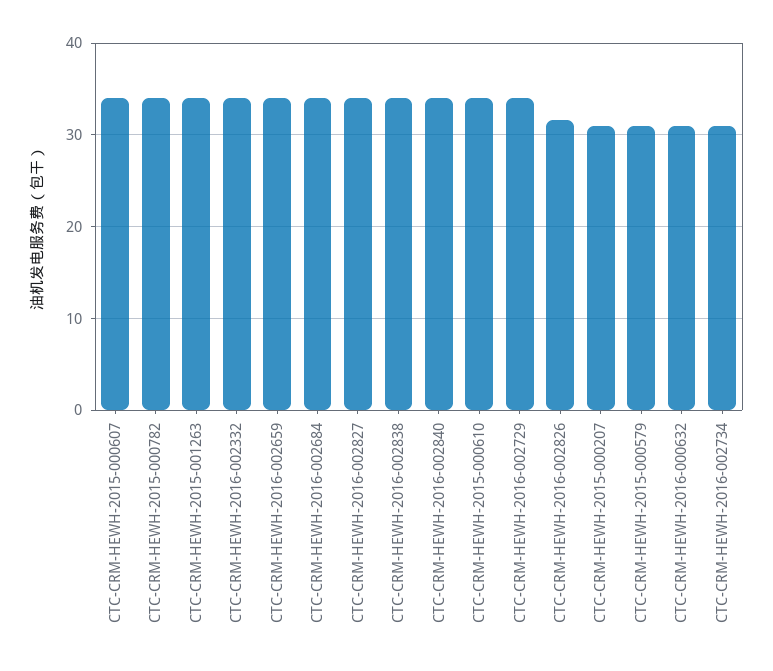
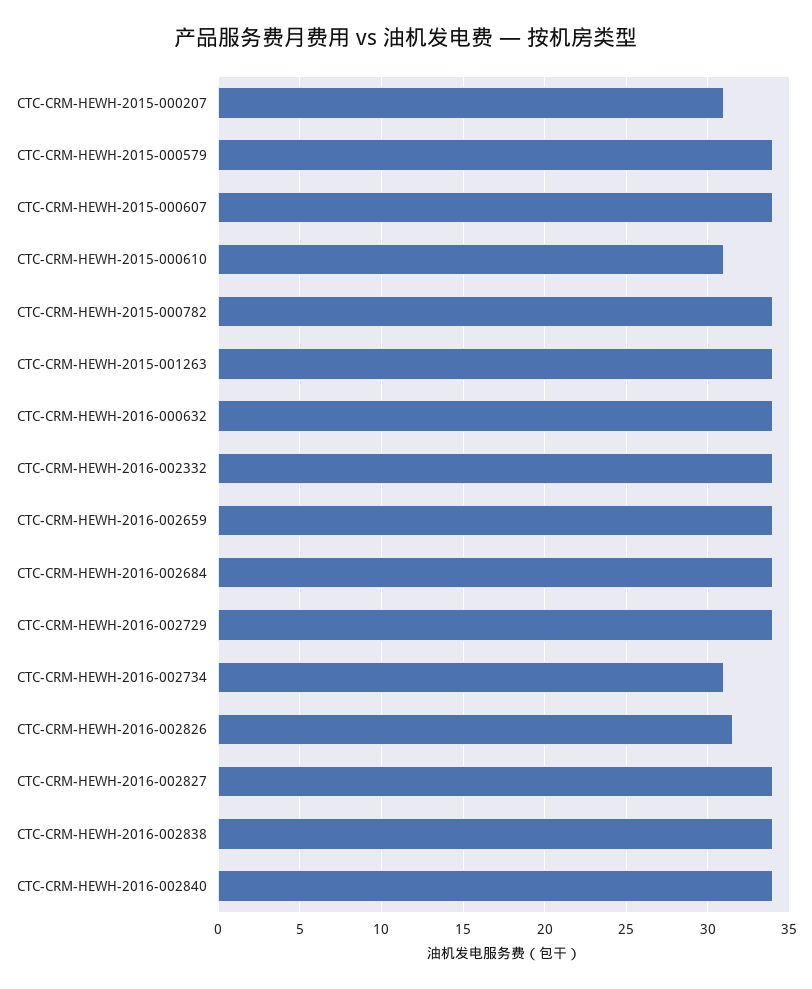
CTC-CRM-HEWH-2015-000610: 34 -> 31
CTC-CRM-HEWH-2015-000579: 31 -> 34
CTC-CRM-HEWH-2016-000632: 31 -> 34

